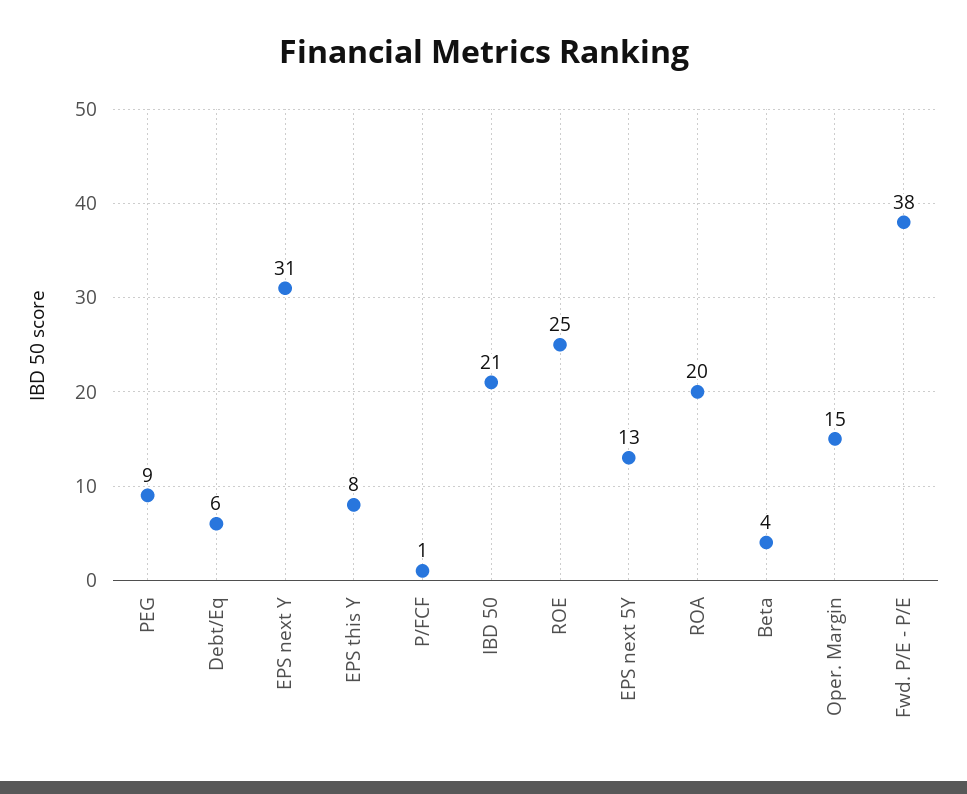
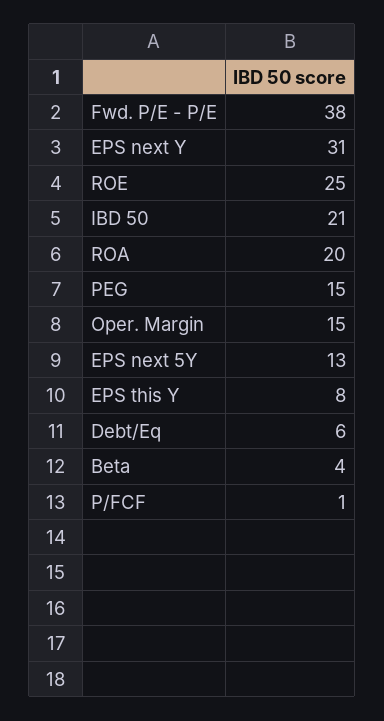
PEG: 9 -> 15

